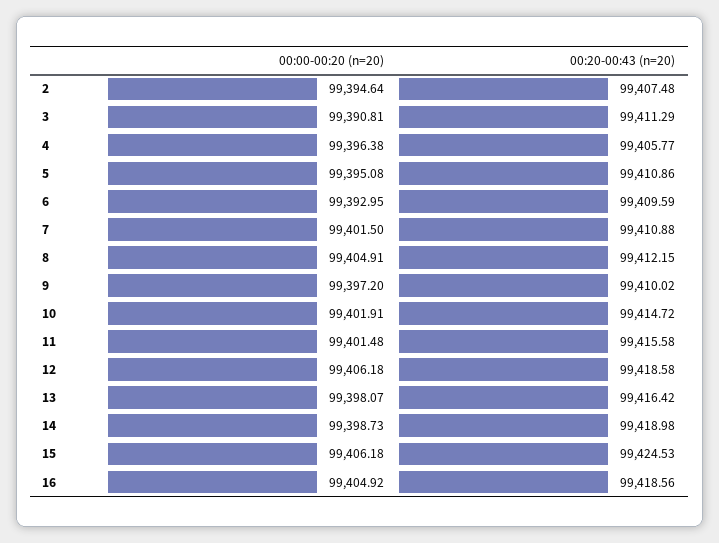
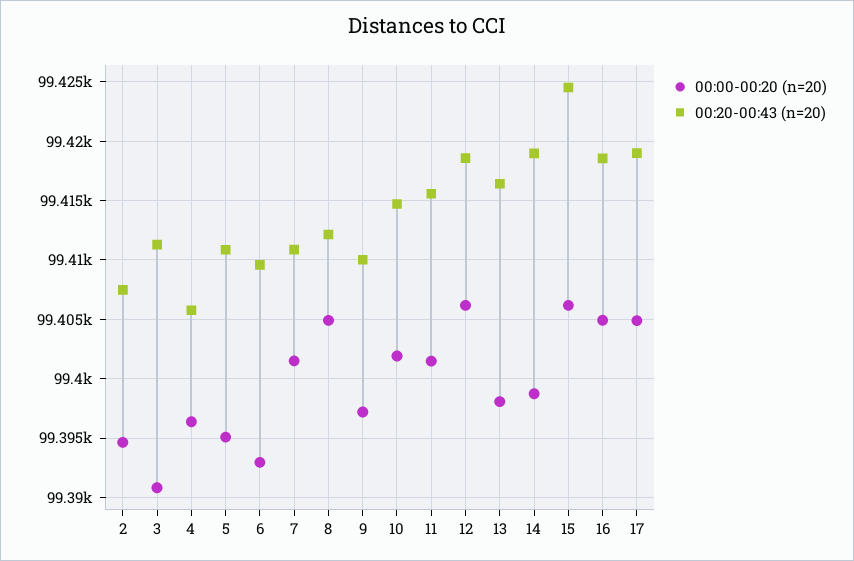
00:00-00:20 (n=20), 17: none -> 99405
00:20-00:43 (n=20), 17: none -> 99419

